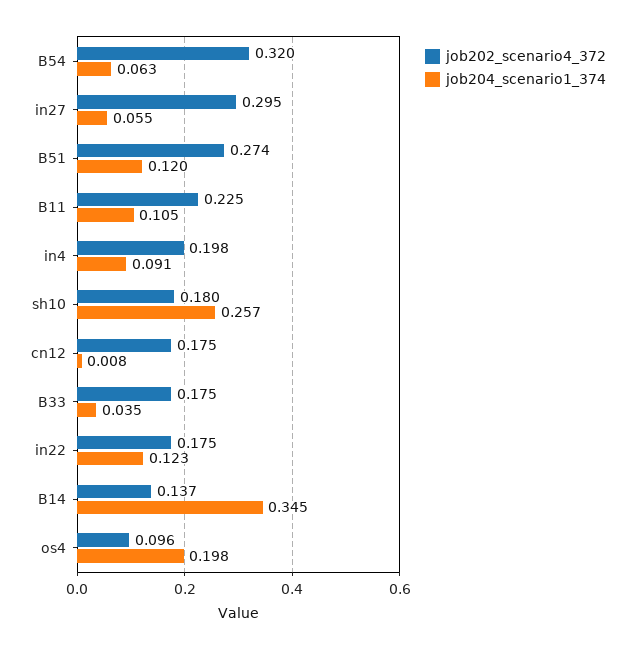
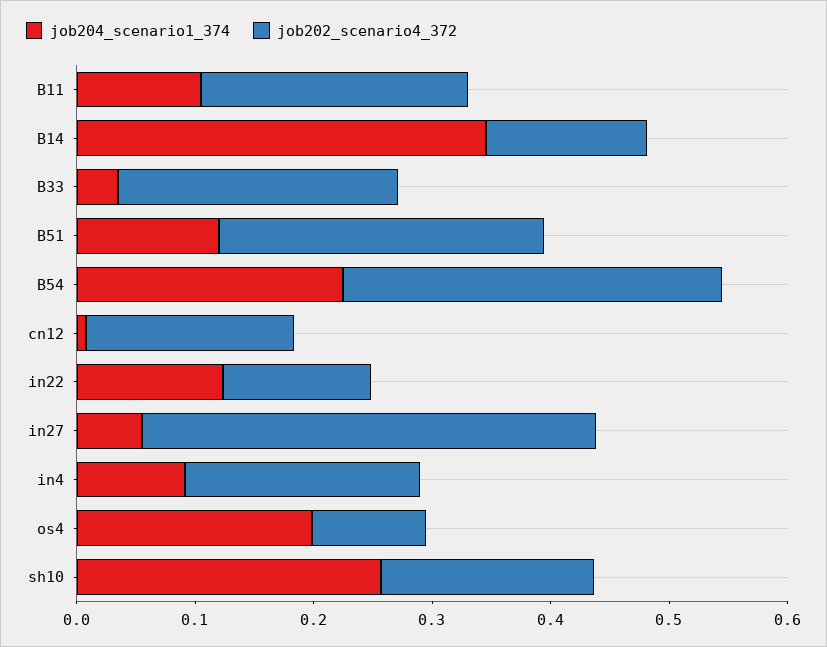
job204_scenario1_374, B54: 0.063 -> 0.22
job202_scenario4_372, in27: 0.295 -> 0.38
job202_scenario4_372, B33: 0.175 -> 0.24
job202_scenario4_372, in22: 0.175 -> 0.12

